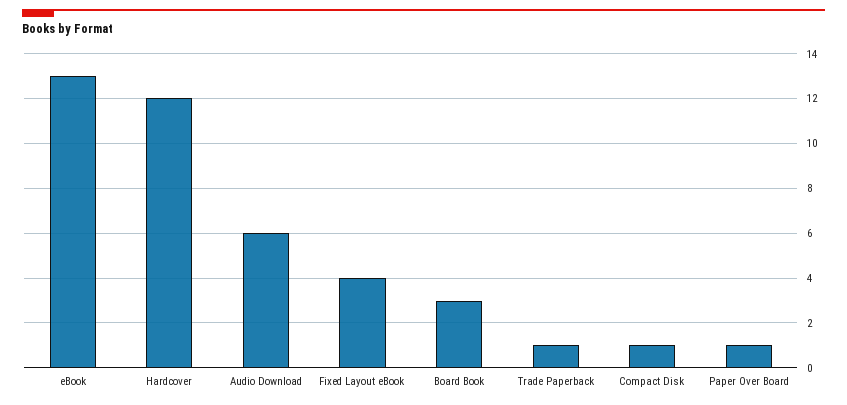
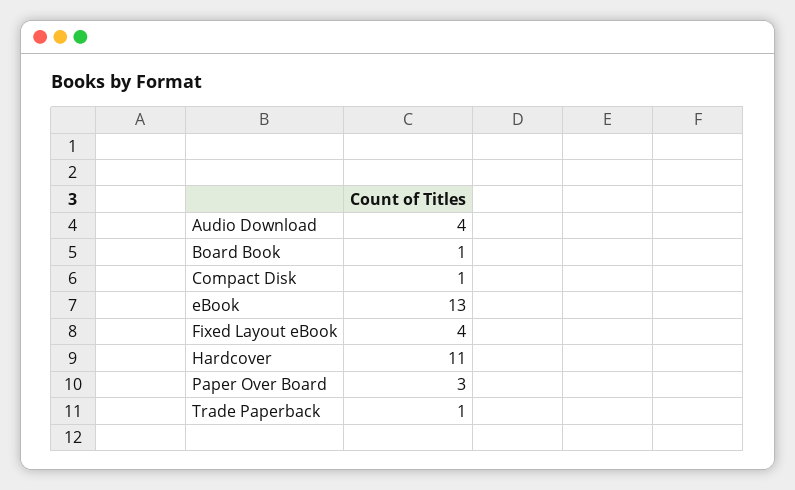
Hardcover: 12 -> 11
Audio Download: 6 -> 4
Board Book: 3 -> 1
Paper Over Board: 1 -> 3

